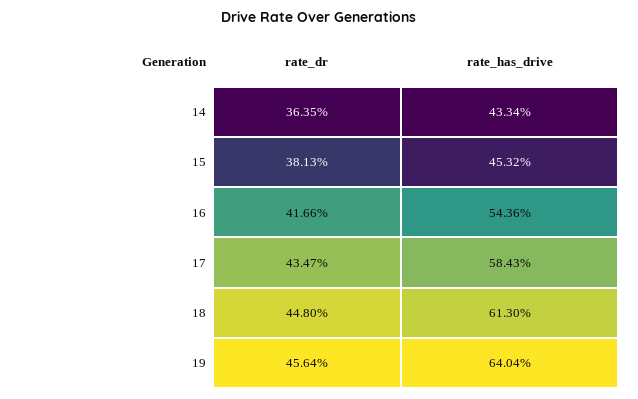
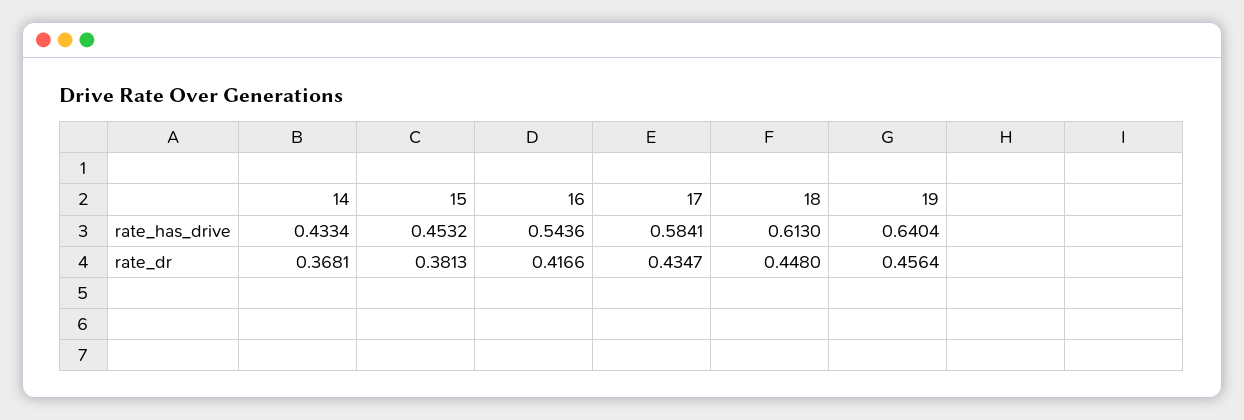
rate_dr, 14: 0.3635 -> 0.3681
rate_has_drive, 17: 0.5843 -> 0.5841

